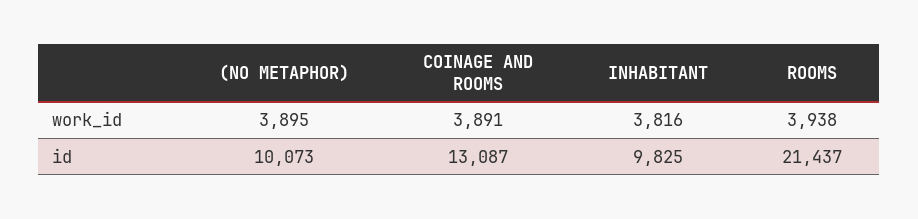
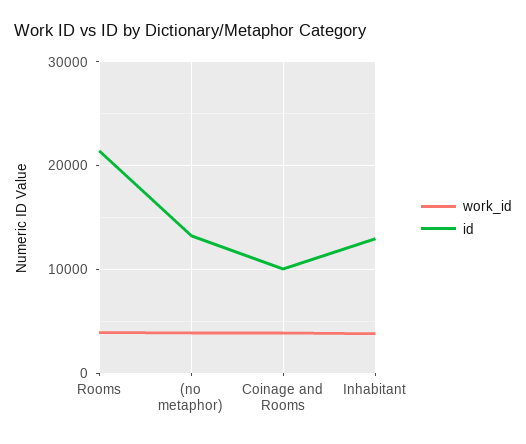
id, (NO METAPHOR): 10073 -> 13000
id, COINAGE AND ROOMS: 13087 -> 10000
id, INHABITANT: 9825 -> 13000

